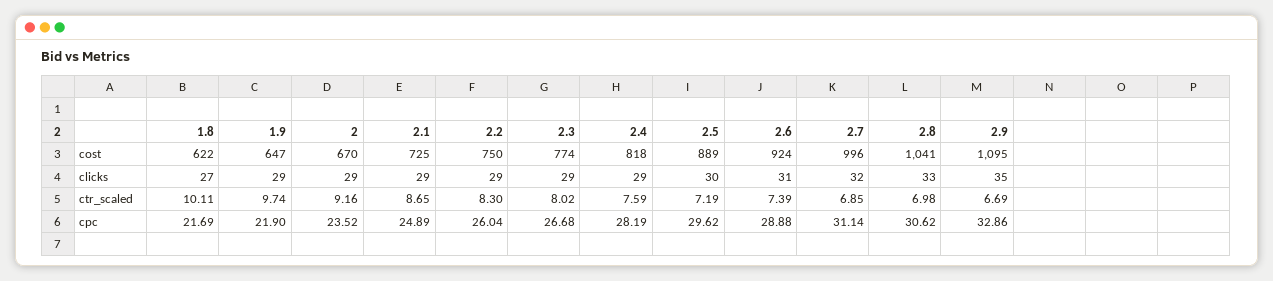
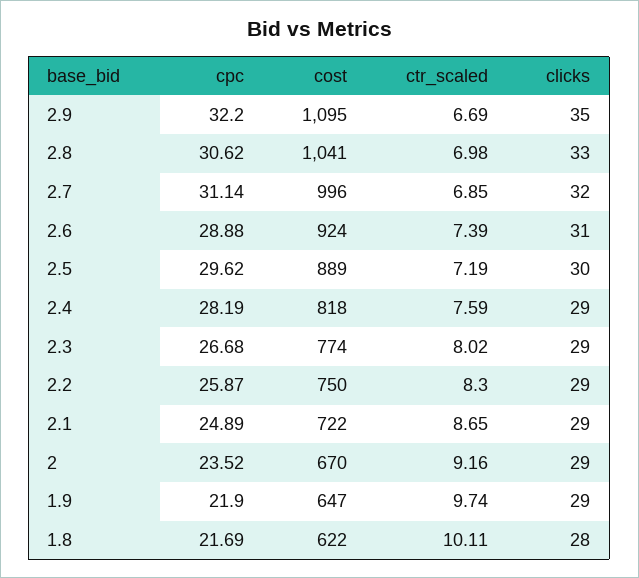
2.1, cost: 725 -> 722
1.8, clicks: 27 -> 28
2.2, cpc: 26.04 -> 25.87
2.9, cpc: 32.86 -> 32.2

